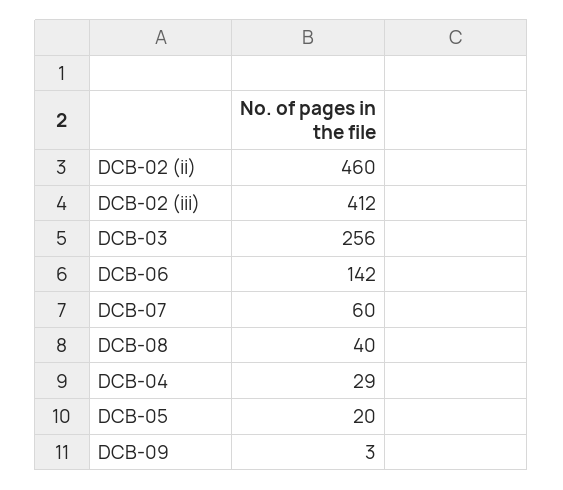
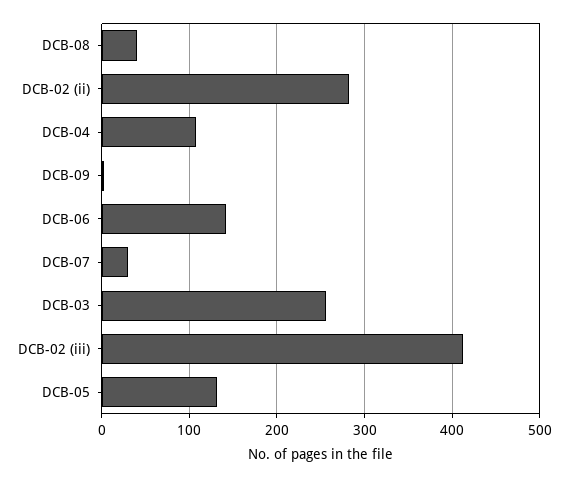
DCB-02 (ii): 460 -> 280
DCB-07: 60 -> 30
DCB-04: 29 -> 110
DCB-05: 20 -> 130

